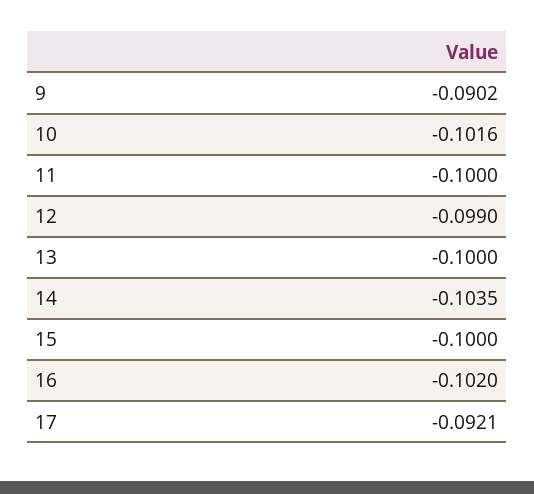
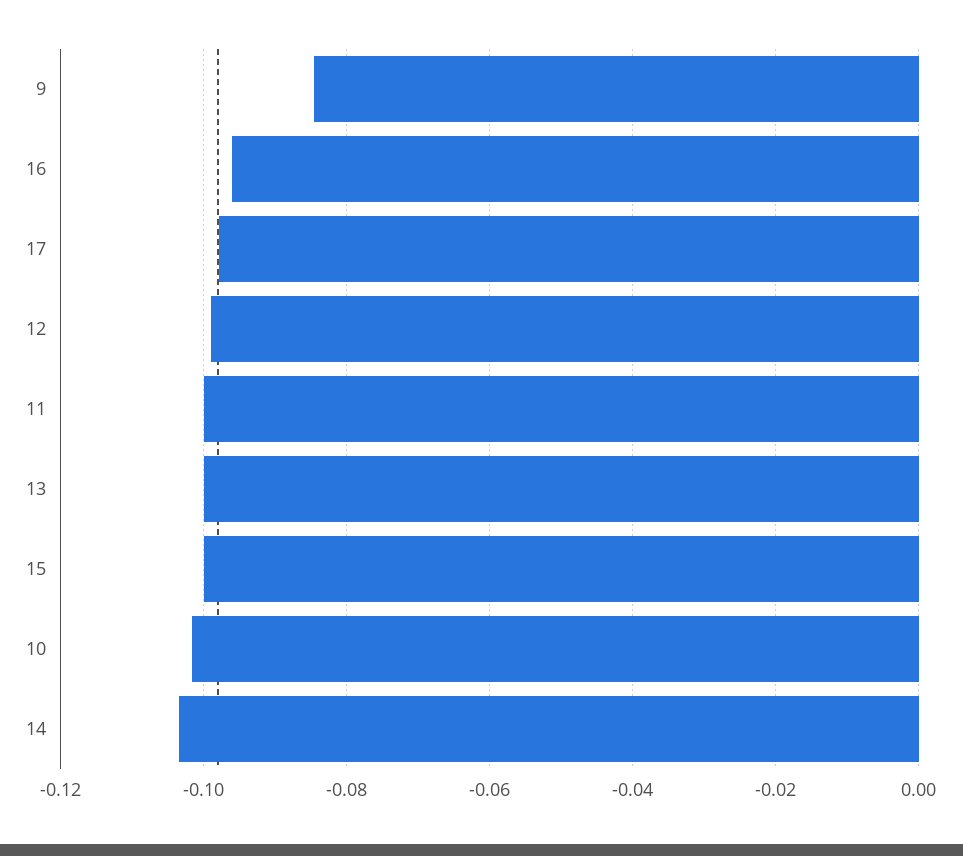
9: -0.0902 -> -0.084
16: -0.102 -> -0.096
17: -0.0921 -> -0.098

